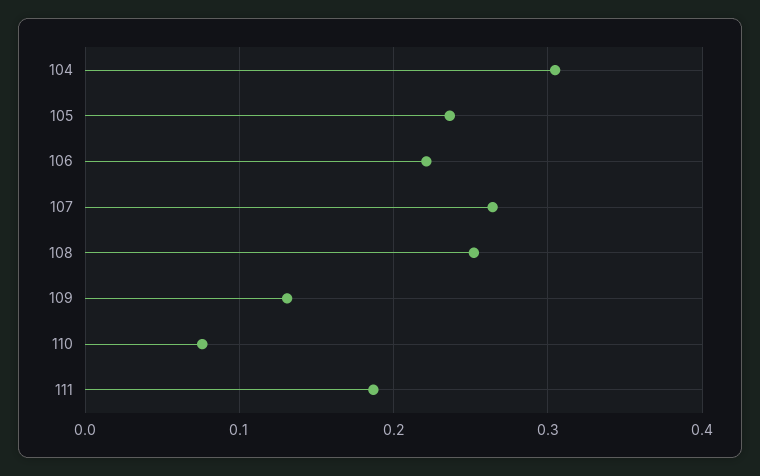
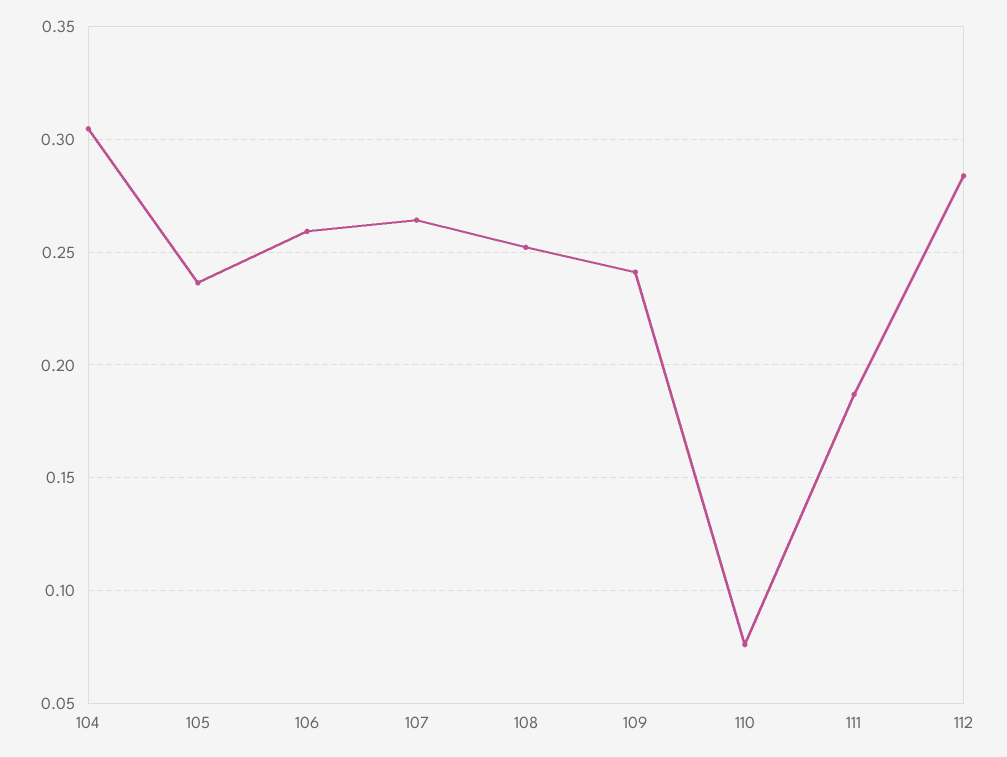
106: 0.22 -> 0.26
109: 0.13 -> 0.24
112: none -> 0.285

